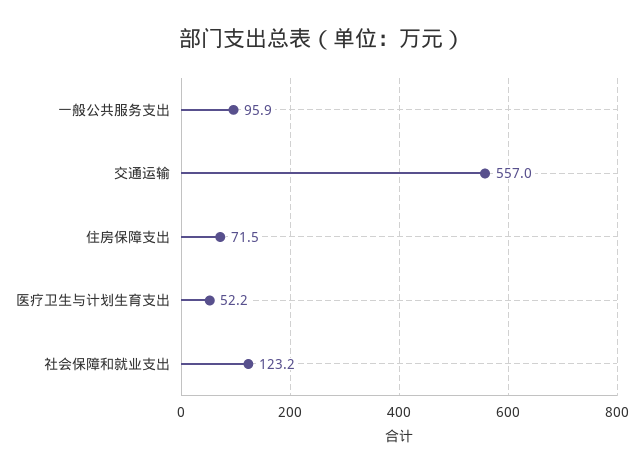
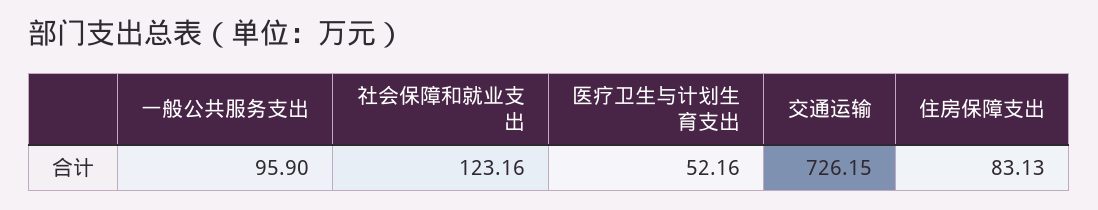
交通运输: 557 -> 726.15
住房保障支出: 71.5 -> 83.13

